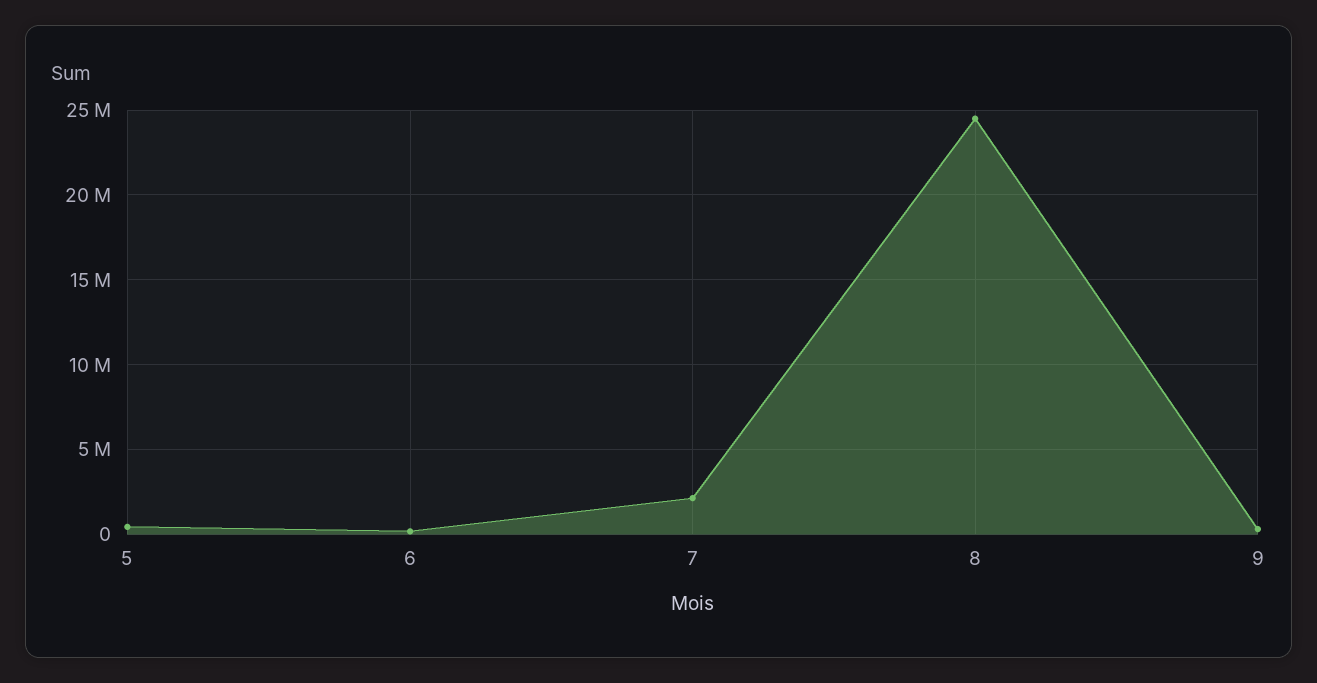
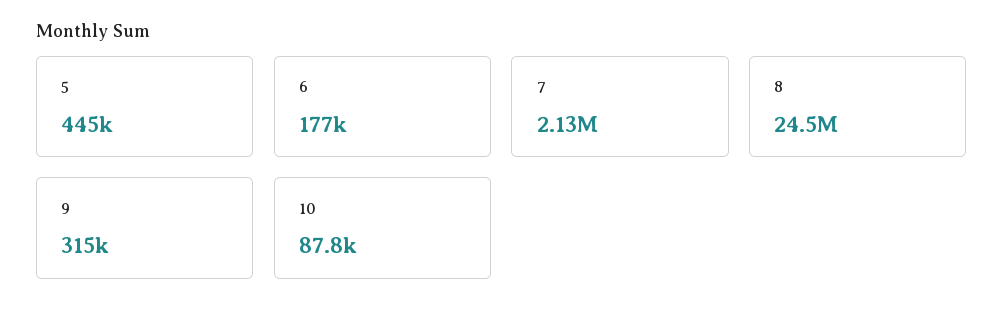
10: none -> 87800

